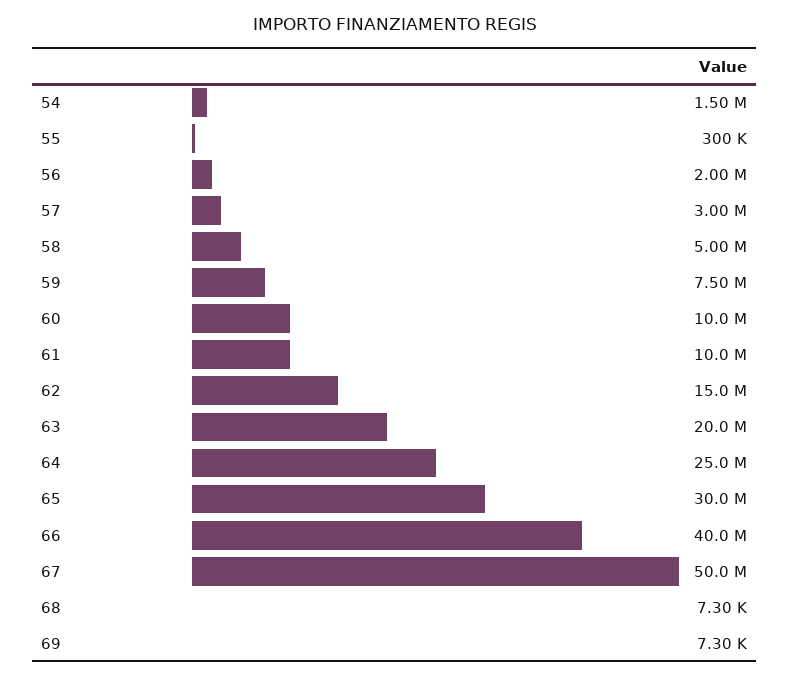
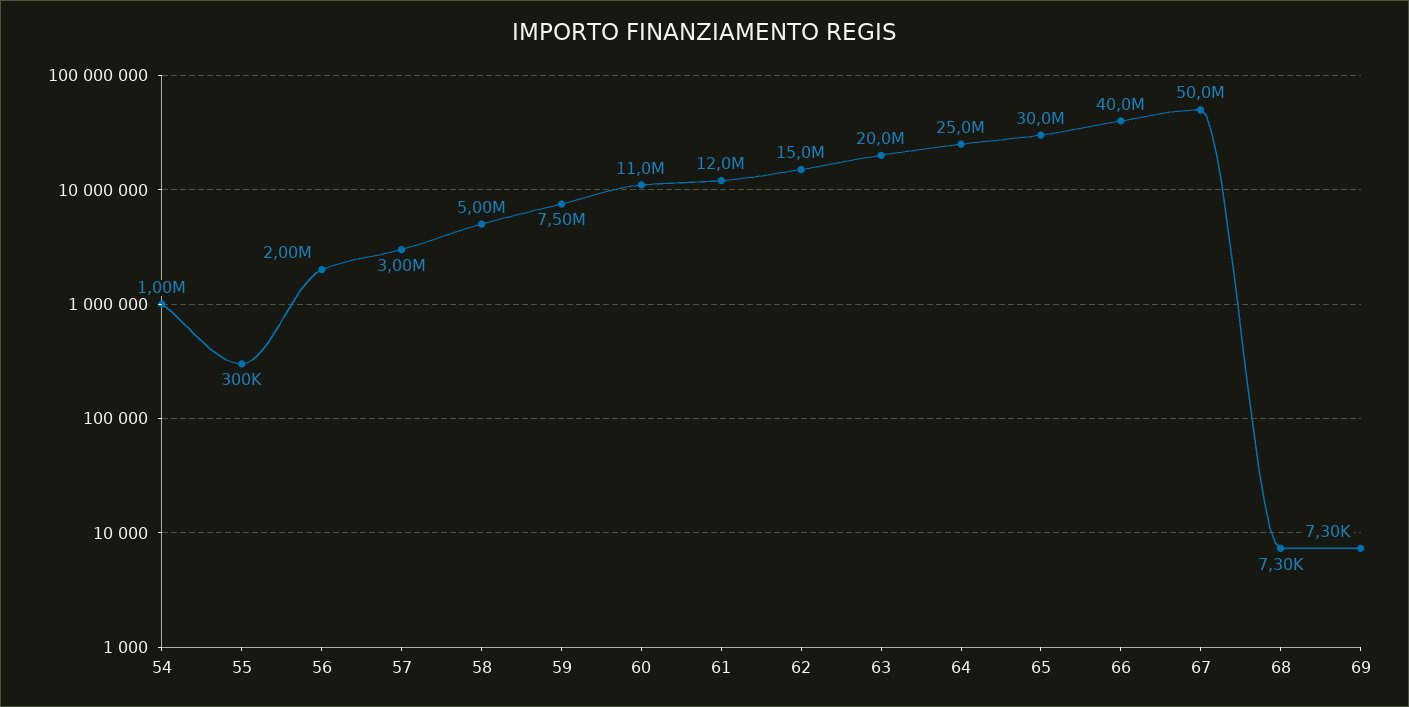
54: 1500000 -> 1000000
60: 10000000 -> 11000000
61: 10000000 -> 12000000

